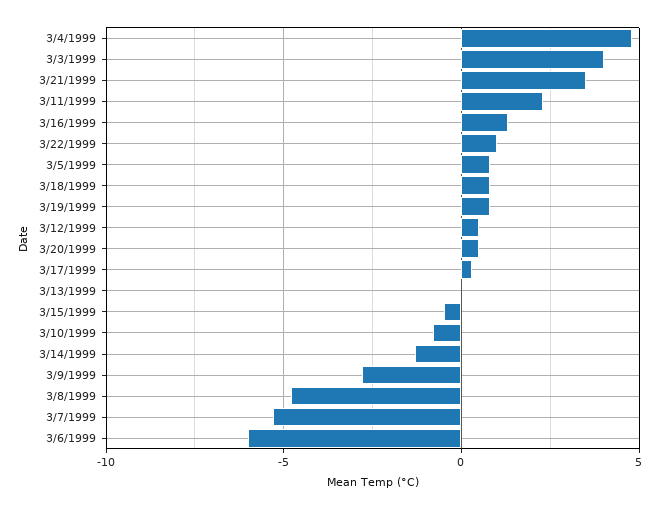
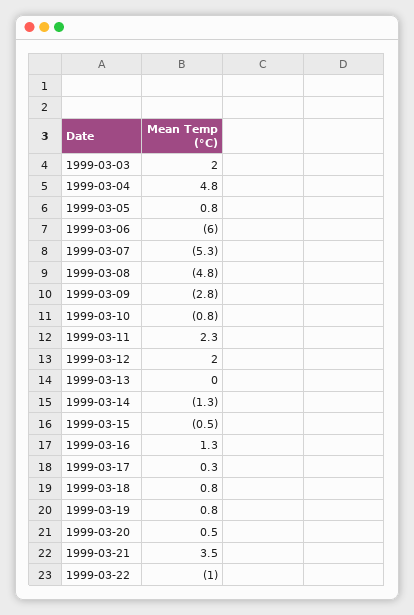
3/3/1999: 4 -> 2
3/22/1999: 1 -> -1
3/12/1999: 0.5 -> 2

